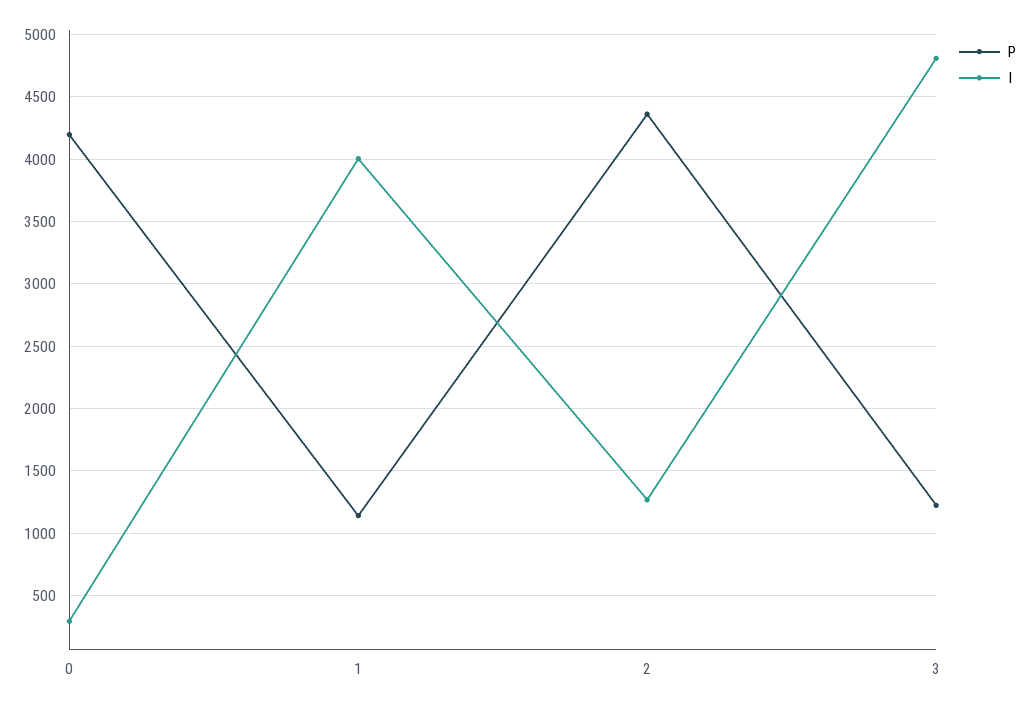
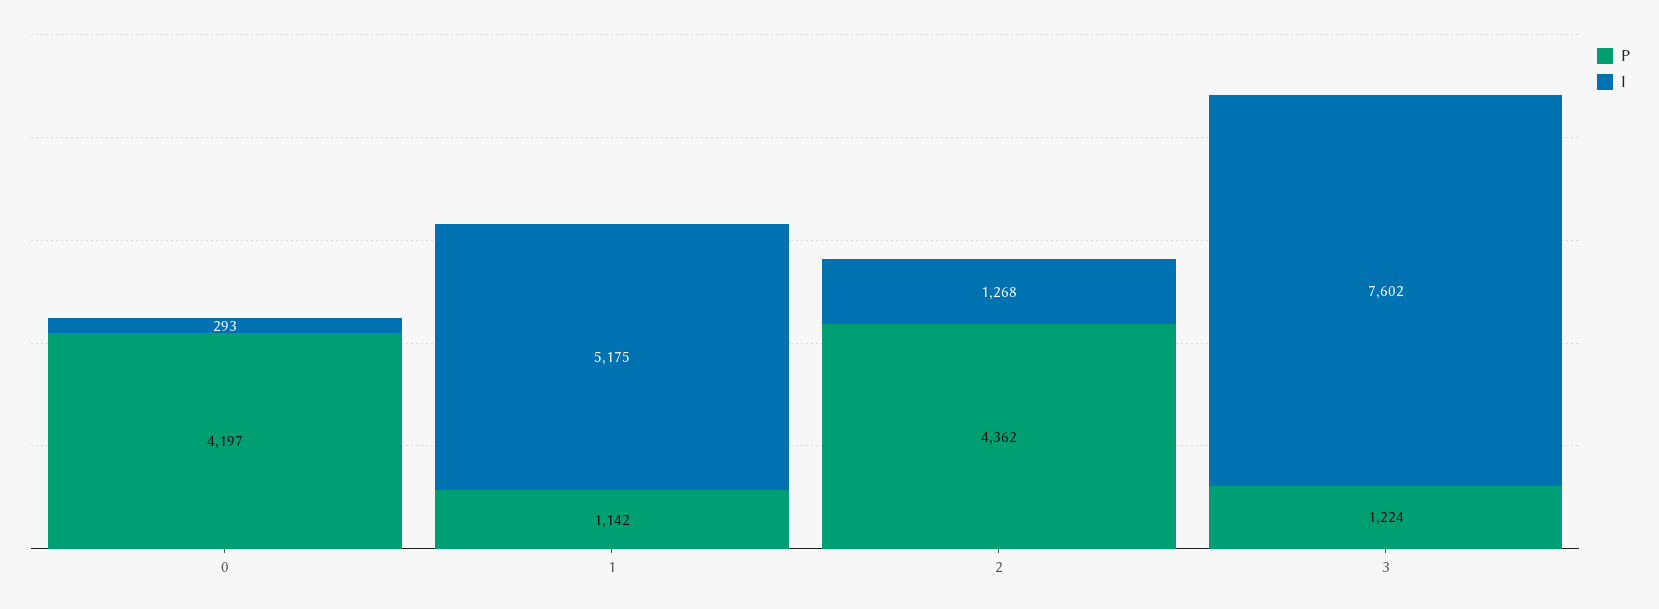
I, 1: 4000 -> 5175
I, 3: 4800 -> 7602

